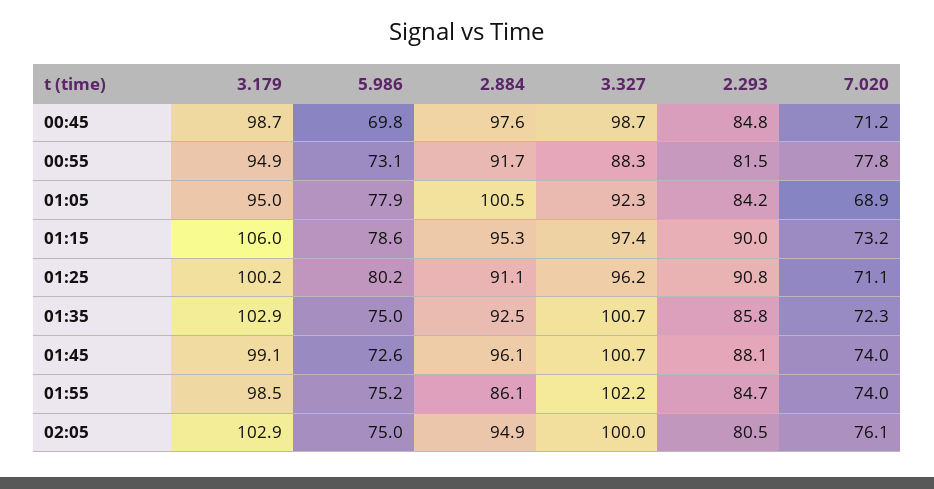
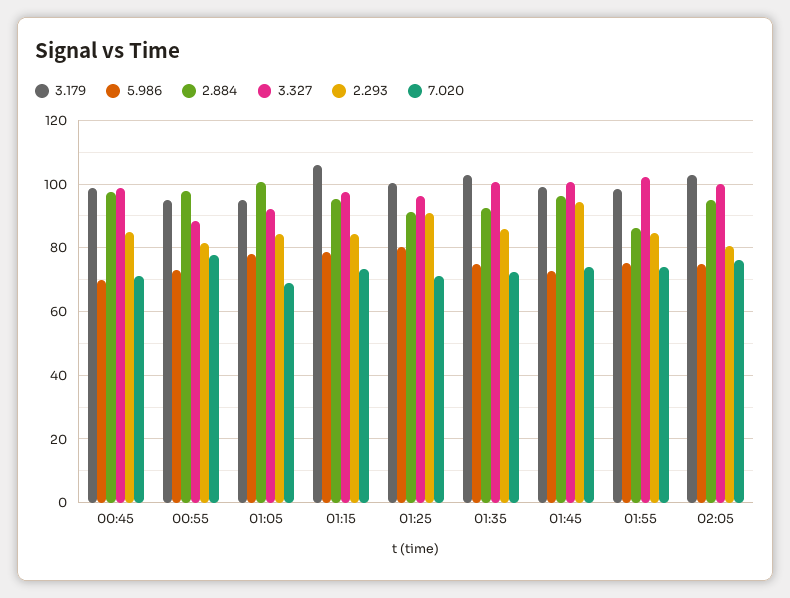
2.884, 00:55: 91.7 -> 98
2.293, 01:15: 90 -> 84
2.293, 01:45: 88.1 -> 94

